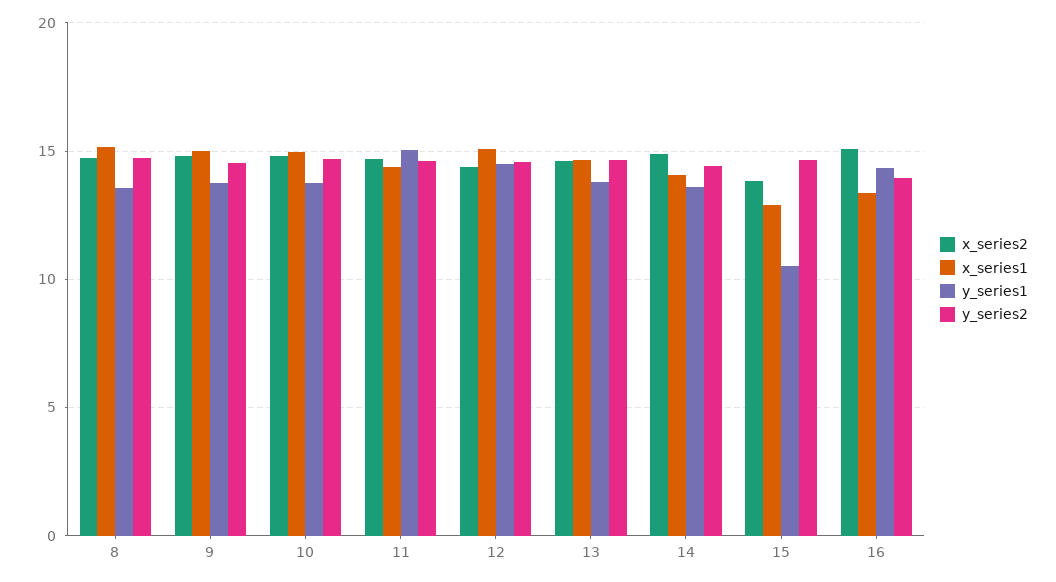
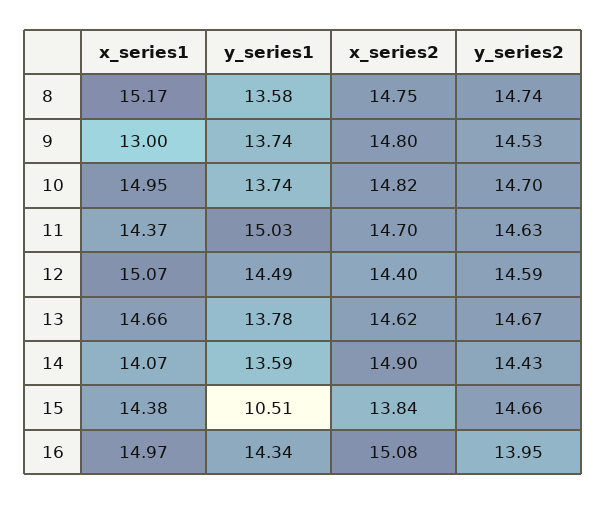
x_series1, 9: 15 -> 13
x_series1, 15: 13 -> 14.38
x_series1, 16: 13.5 -> 14.97

